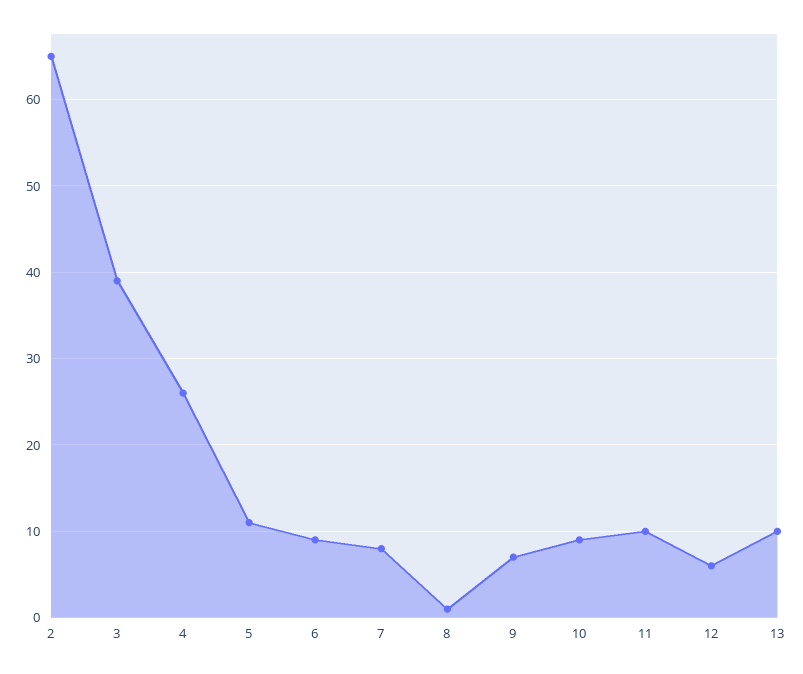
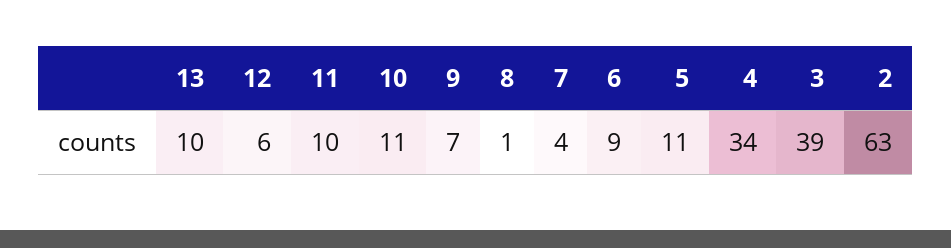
2: 65 -> 63
4: 26 -> 34
7: 8 -> 4
10: 9 -> 11

